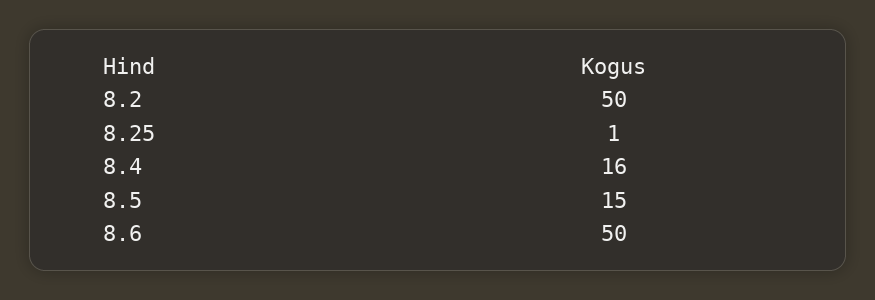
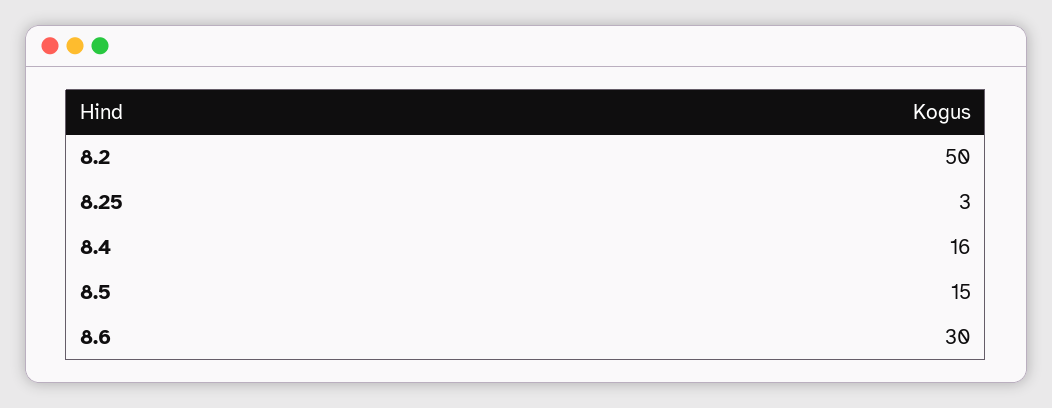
8.25: 1 -> 3
8.6: 50 -> 30

